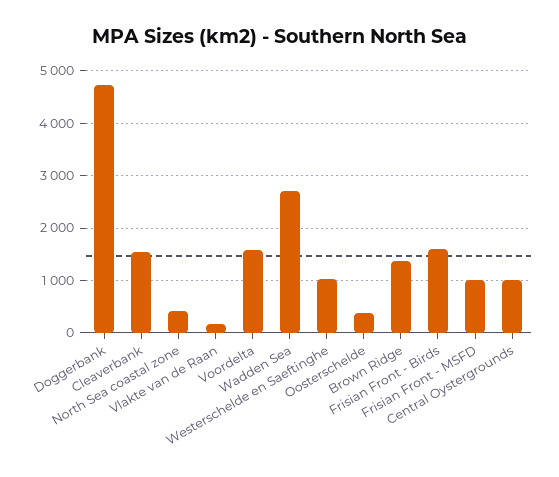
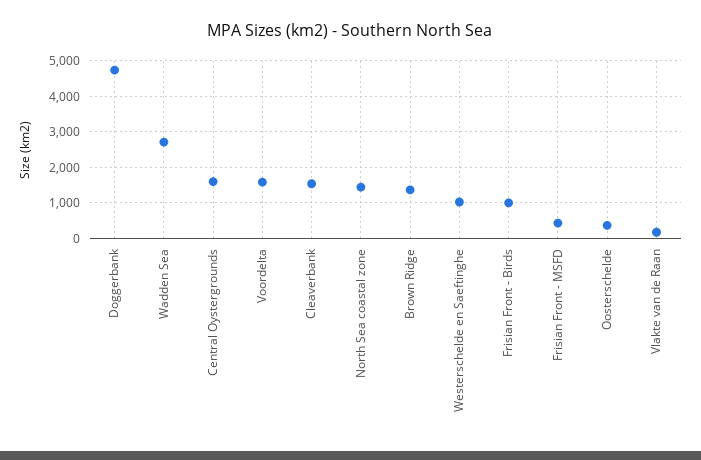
North Sea coastal zone: 400 -> 1400
Frisian Front - Birds: 1600 -> 1000
Frisian Front - MSFD: 1000 -> 400
Central Oystergrounds: 1000 -> 1600

